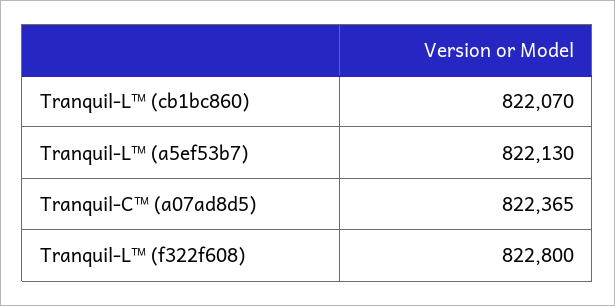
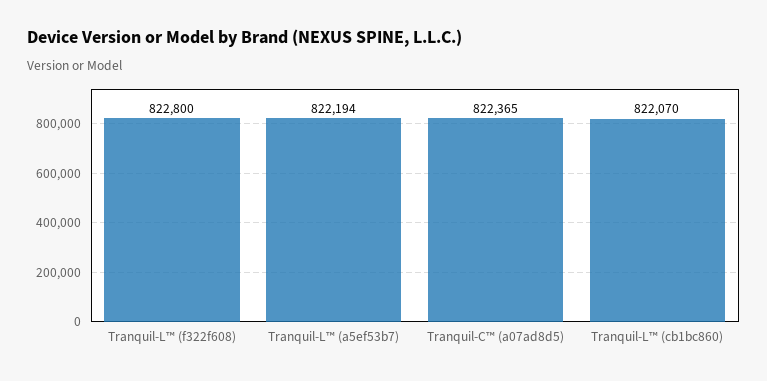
Tranquil-L™ (a5ef53b7): 822130 -> 822194

